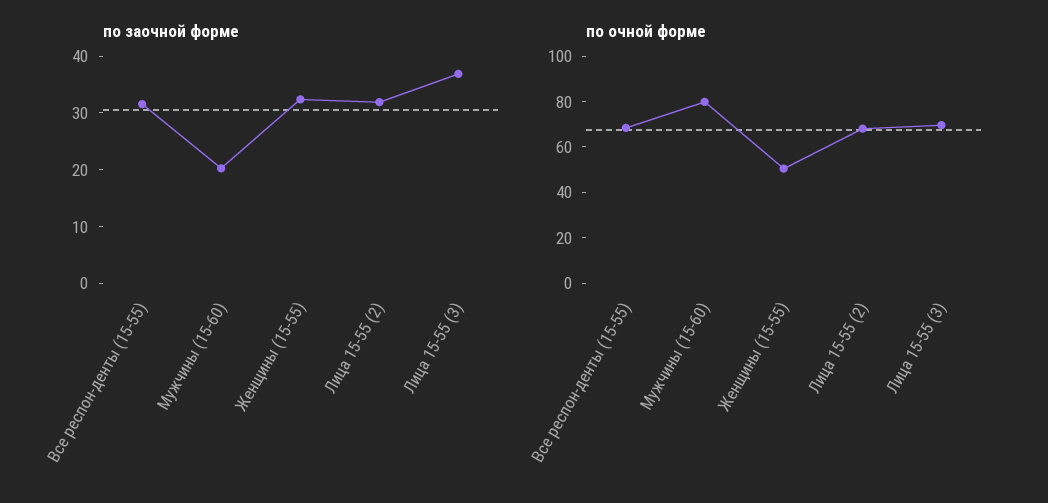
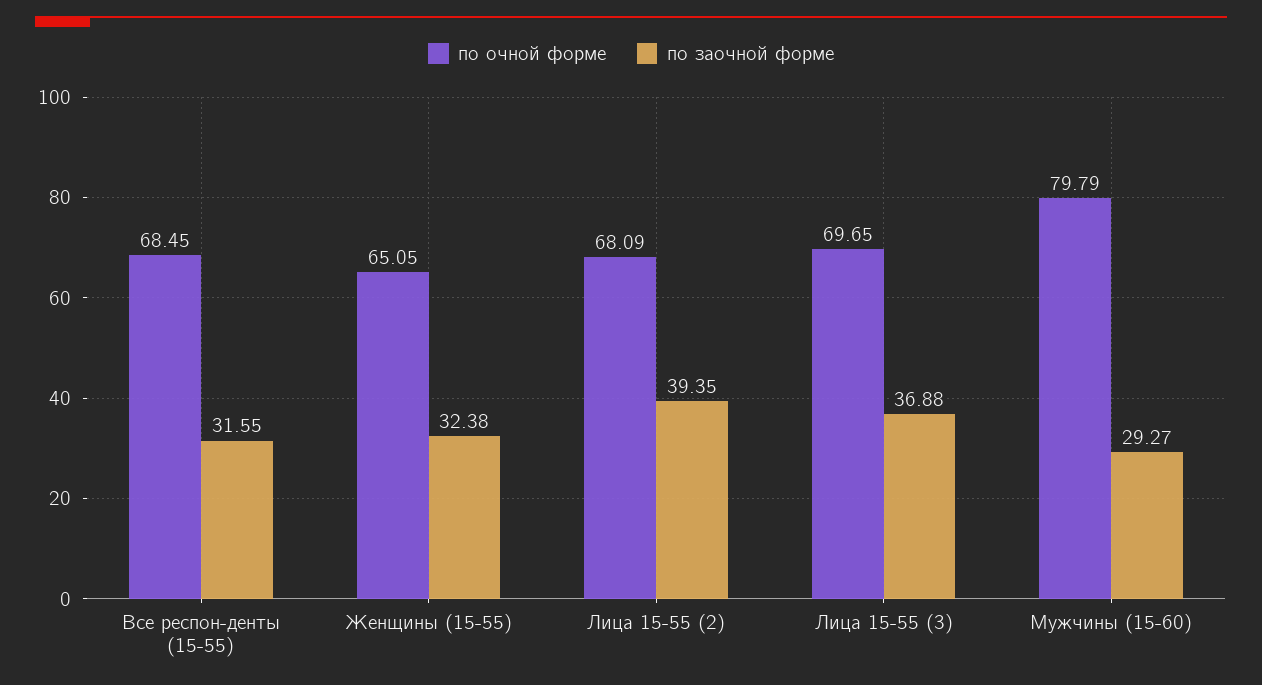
по заочной форме, Мужчины (15-60): 20 -> 29.27
по заочной форме, Лица 15-55 (2): 32 -> 39.35
по очной форме, Женщины (15-55): 50 -> 65.05

